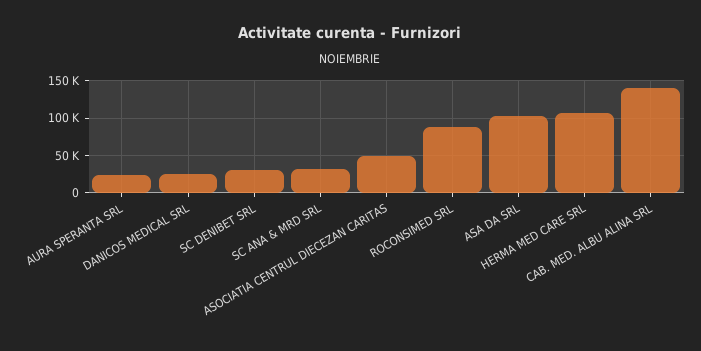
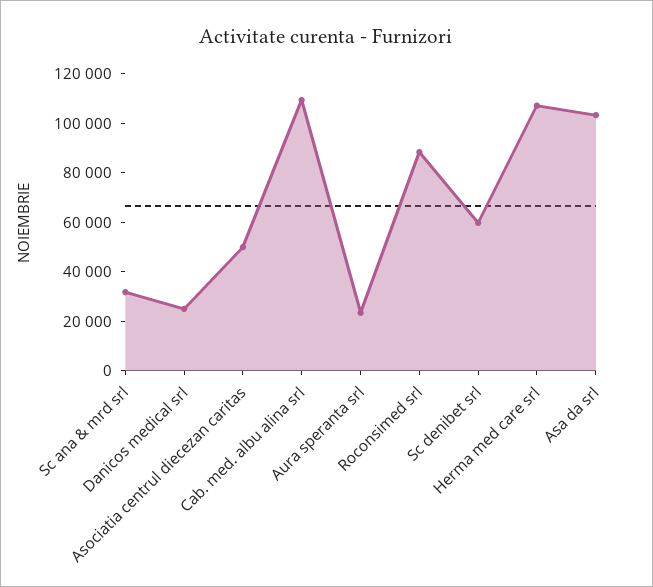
SC DENIBET SRL: 30000 -> 60000
CAB. MED. ALBU ALINA SRL: 140000 -> 110000

